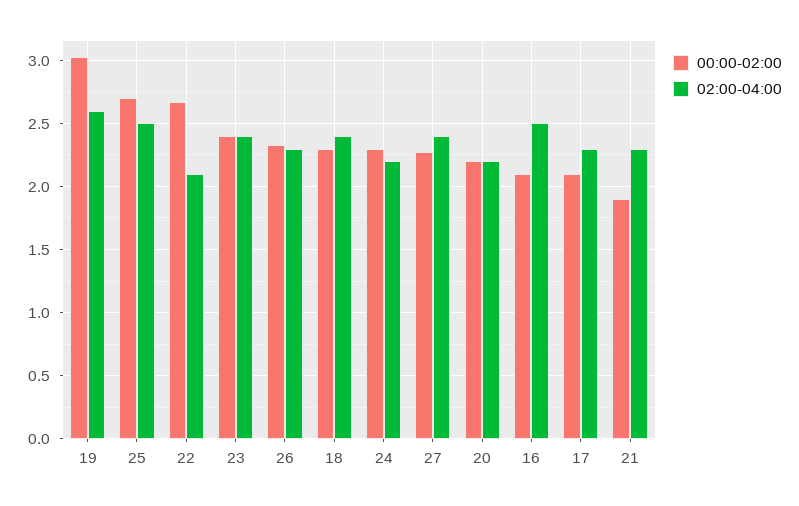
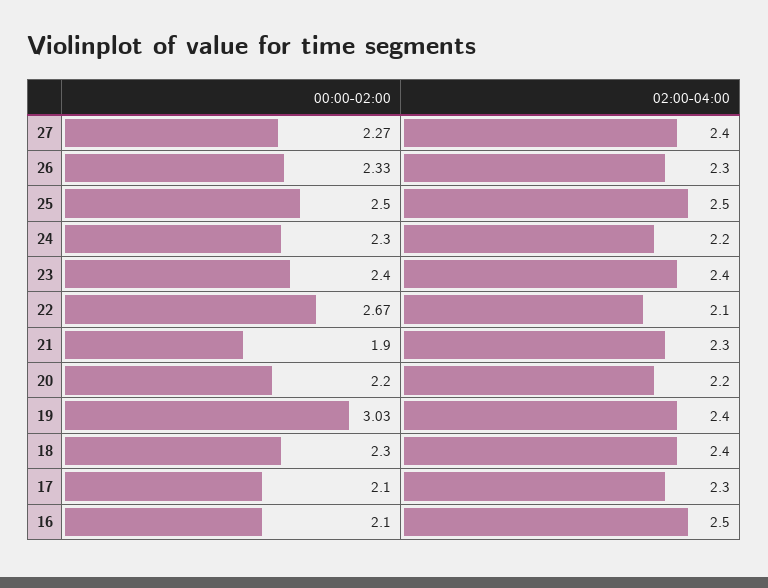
02:00-04:00, 19: 2.6 -> 2.4
00:00-02:00, 25: 2.7 -> 2.5

